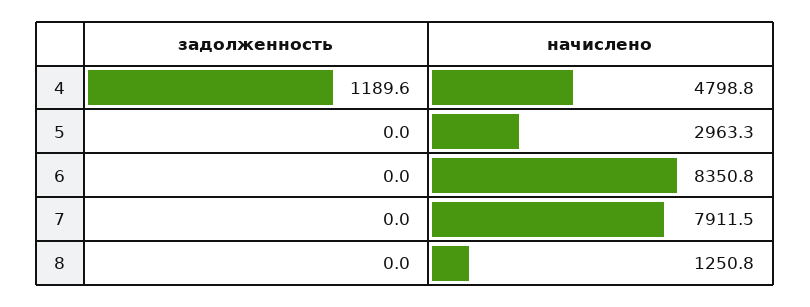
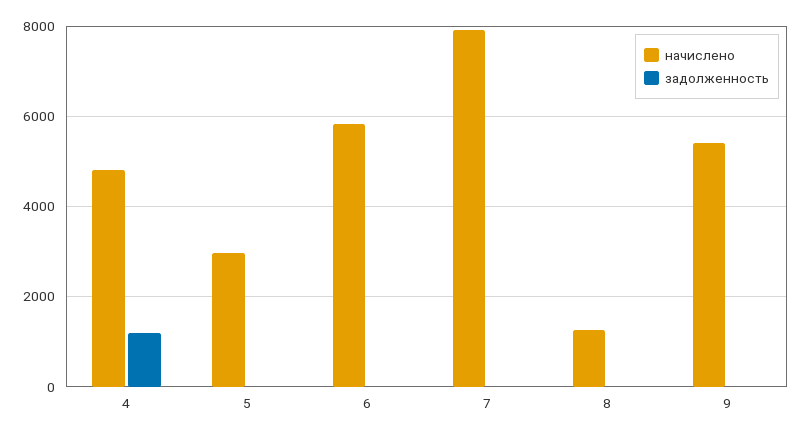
начислено, 6: 8350.8 -> 5800
начислено, 9: none -> 5400
задолженность, 9: none -> 0

